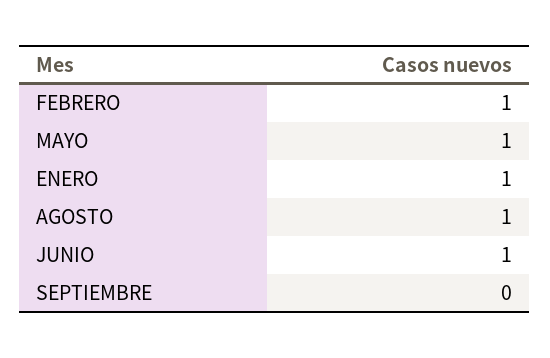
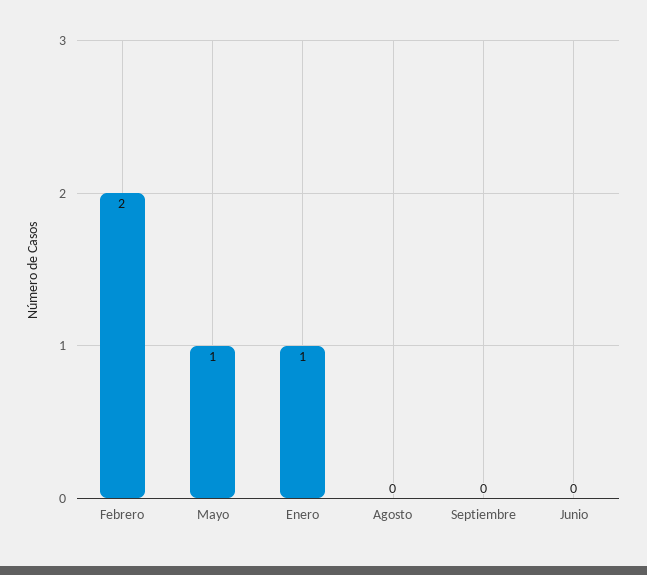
FEBRERO: 1 -> 2
AGOSTO: 1 -> 0
JUNIO: 1 -> 0

